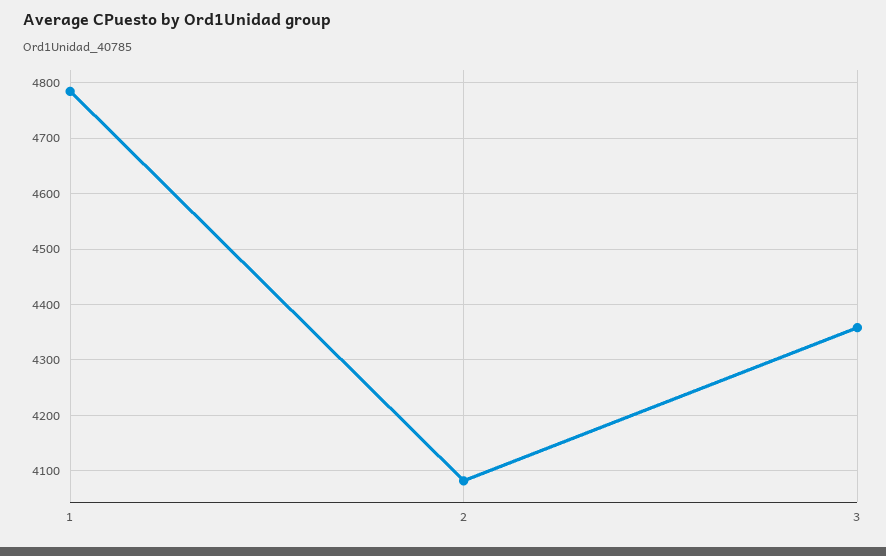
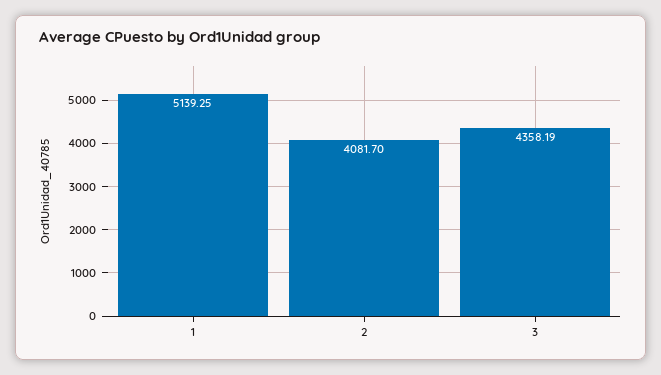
1: 4780 -> 5139.25

